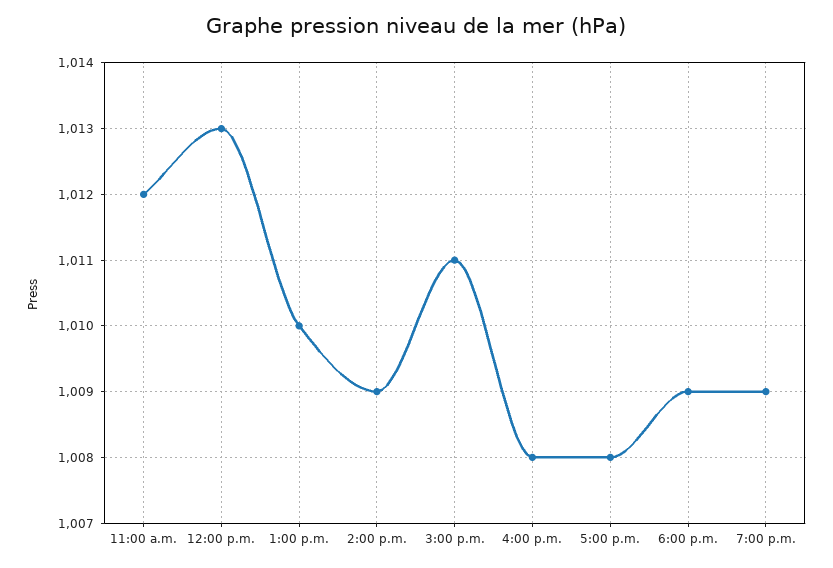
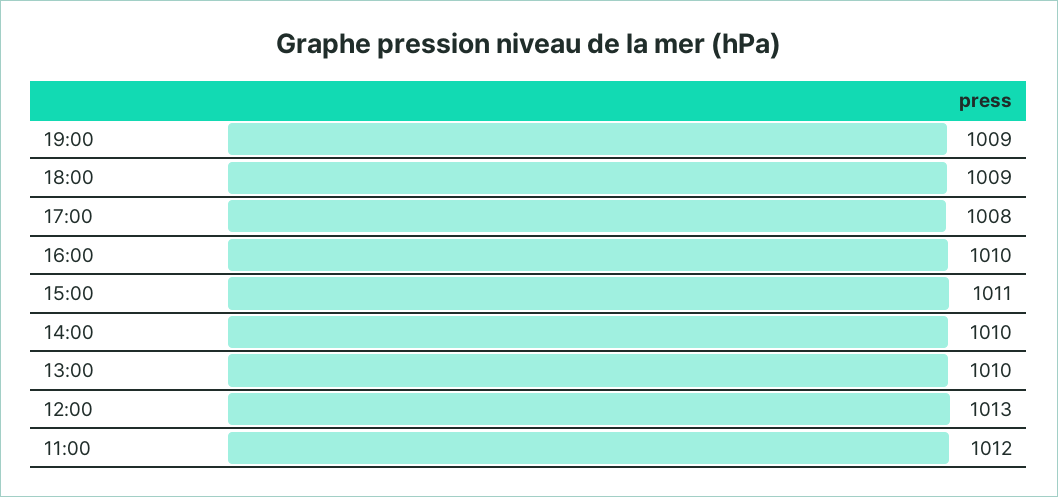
2:00 p.m.: 1009 -> 1010
4:00 p.m.: 1008 -> 1010

